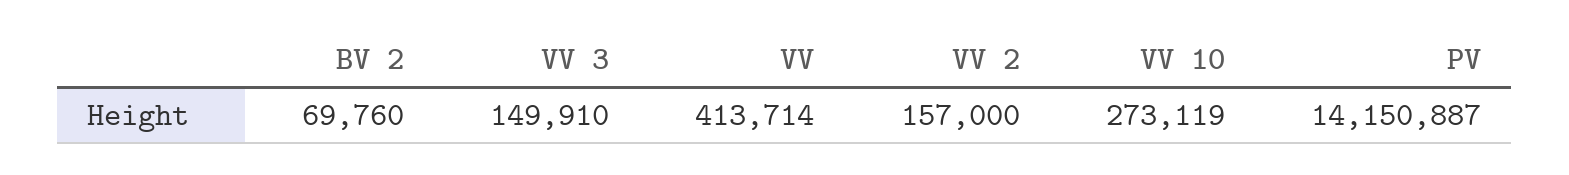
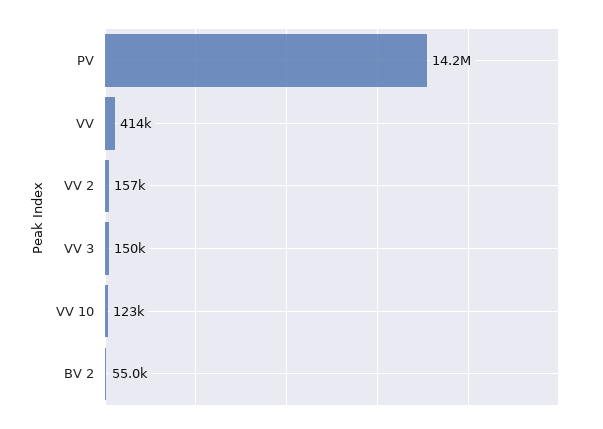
BV 2: 69760 -> 55000
VV 10: 273119 -> 123000

